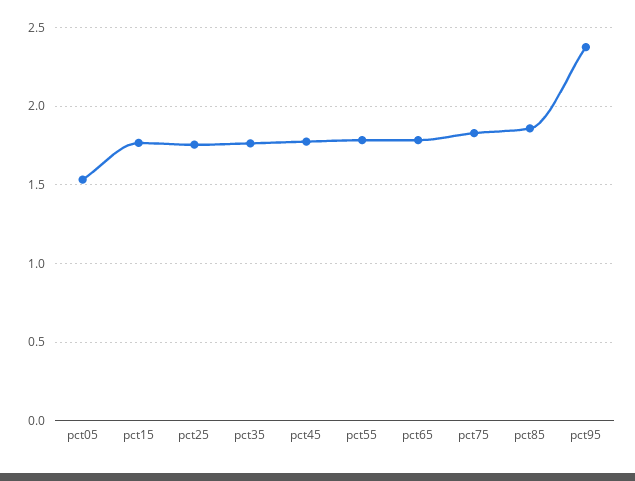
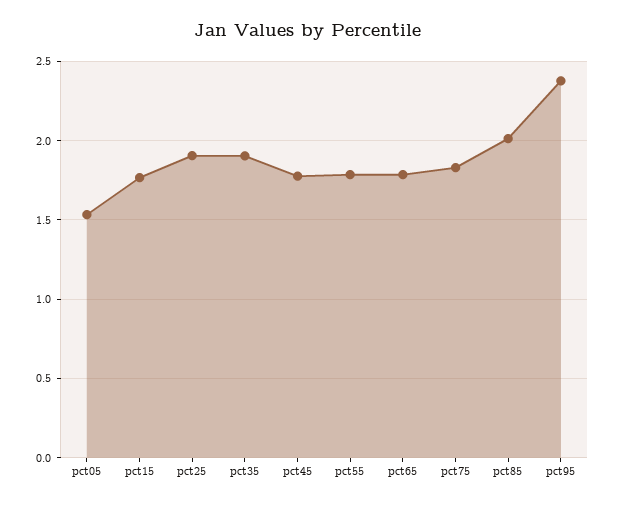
pct25: 1.75 -> 1.9
pct35: 1.75 -> 1.9
pct85: 1.85 -> 2

